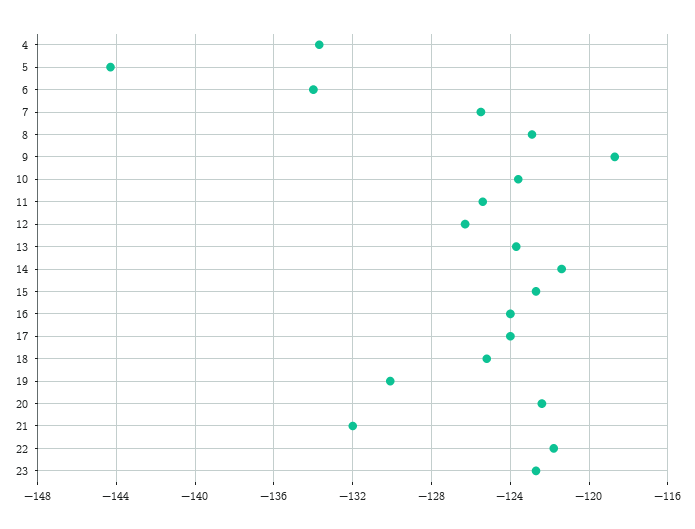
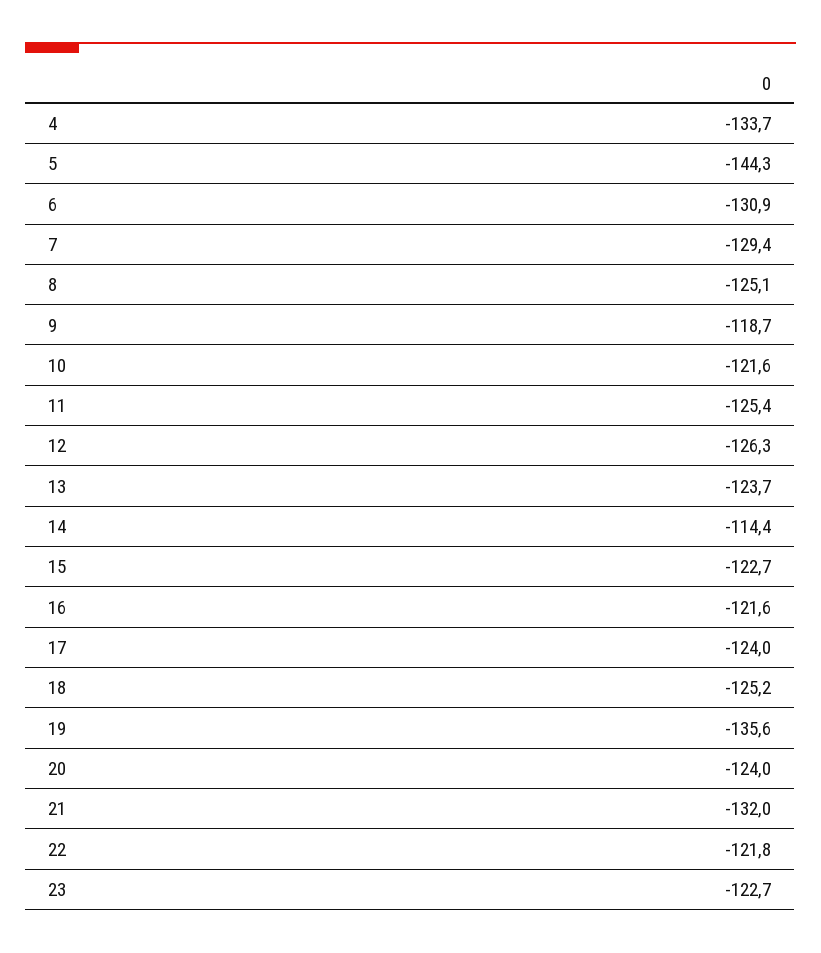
6: -134 -> -130.9
7: -125.5 -> -129.4
8: -123 -> -125.1
10: -123.5 -> -121.6
14: -121.5 -> -114.4
16: -124 -> -121.6
19: -130 -> -135.6
20: -122.5 -> -124

